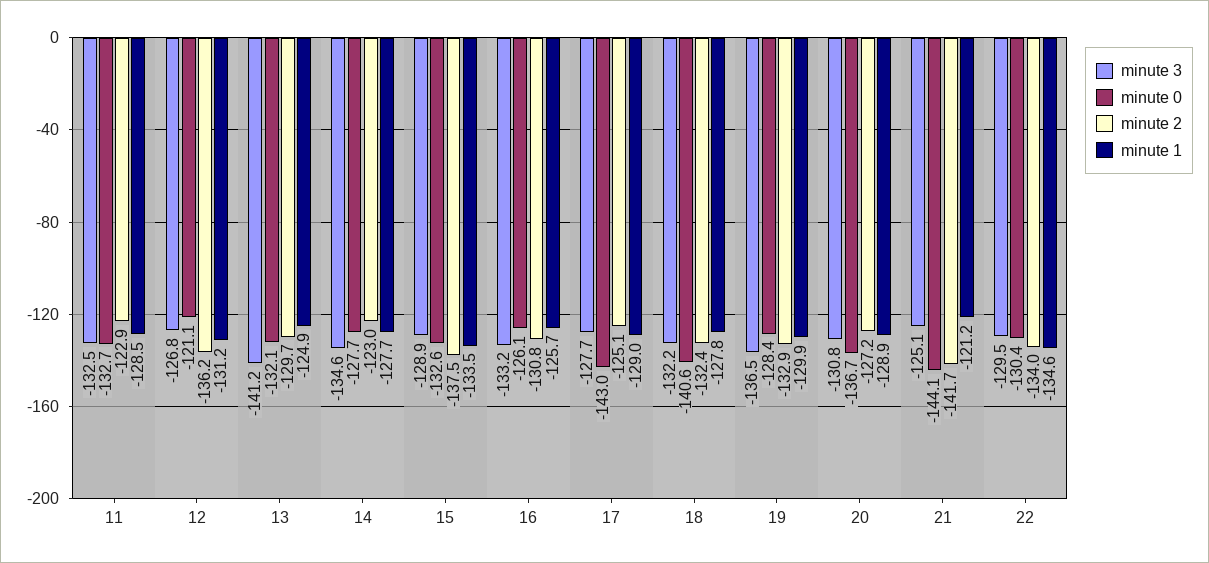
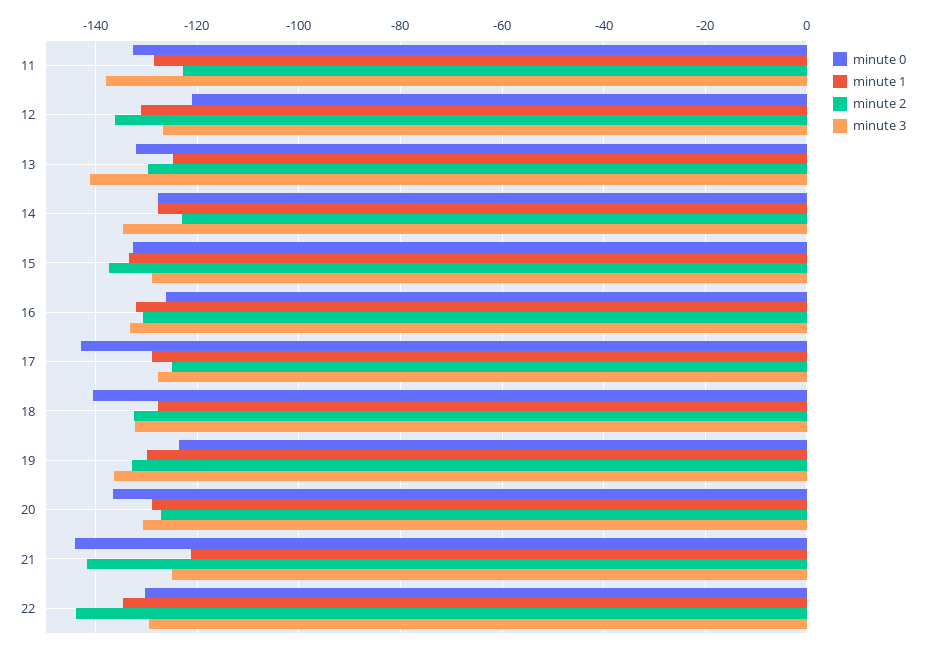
minute 3, 11: -132.5 -> -138
minute 1, 16: -125.7 -> -132
minute 0, 19: -128.4 -> -124
minute 2, 22: -134 -> -144

